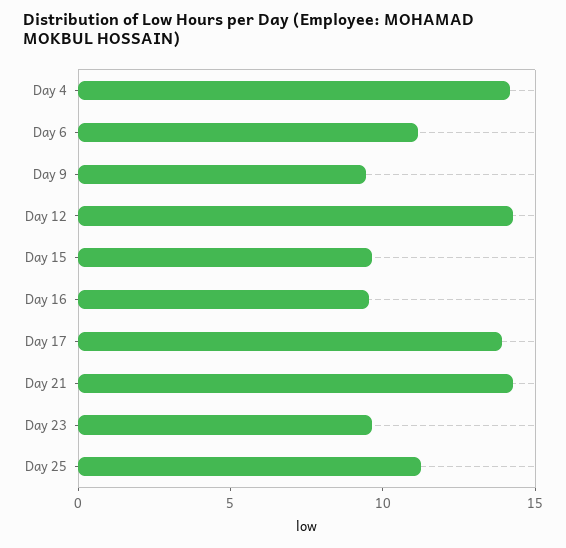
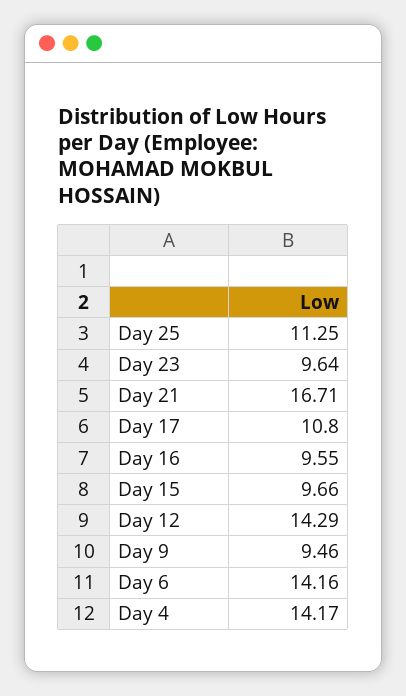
Day 6: 11 -> 14.16
Day 17: 14 -> 10.8
Day 21: 14 -> 16.71

